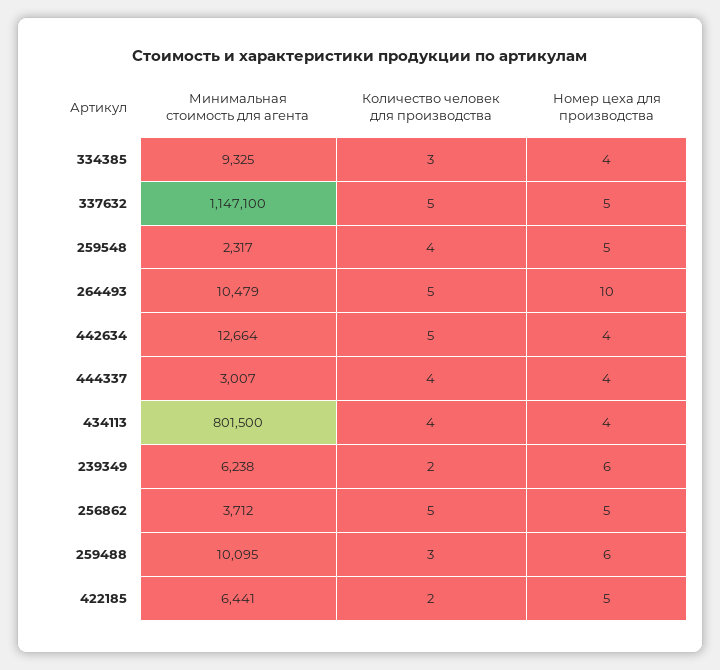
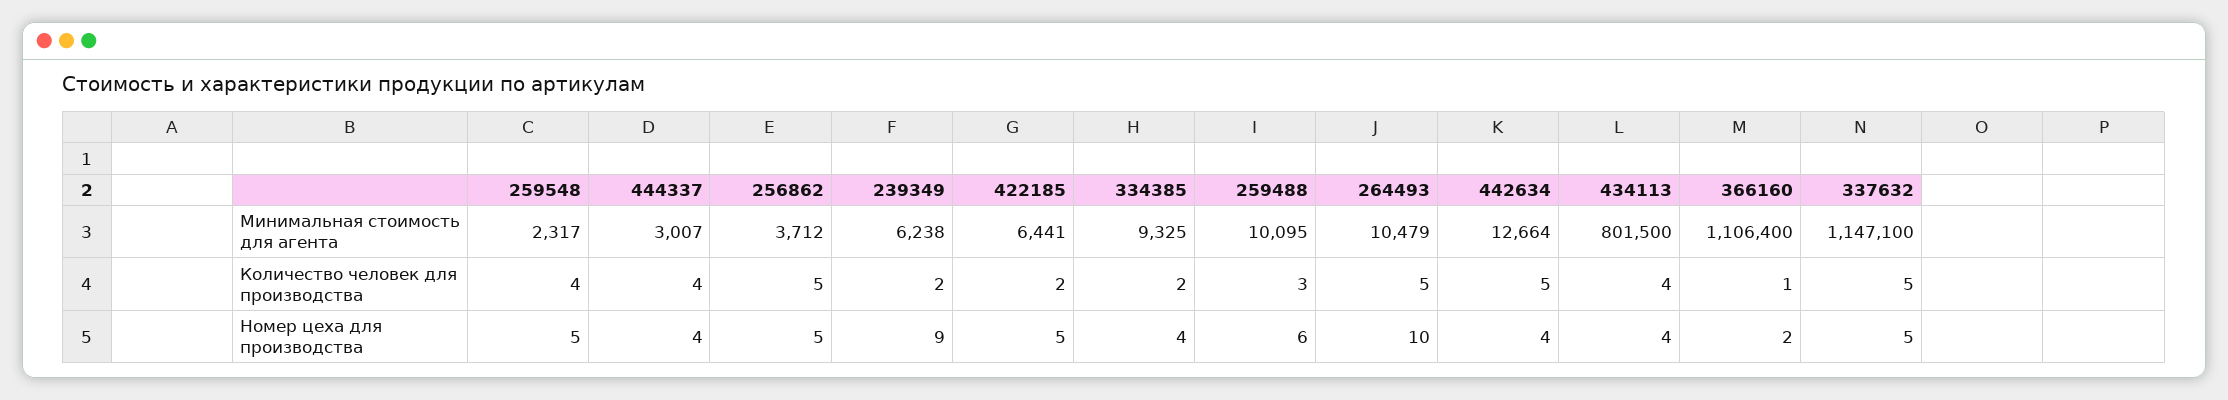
Количество человек для производства, 334385: 3 -> 2
Номер цеха для производства, 239349: 6 -> 9
Минимальная стоимость для агента, 366160: none -> 1106400
Количество человек для производства, 366160: none -> 1
Номер цеха для производства, 366160: none -> 2

